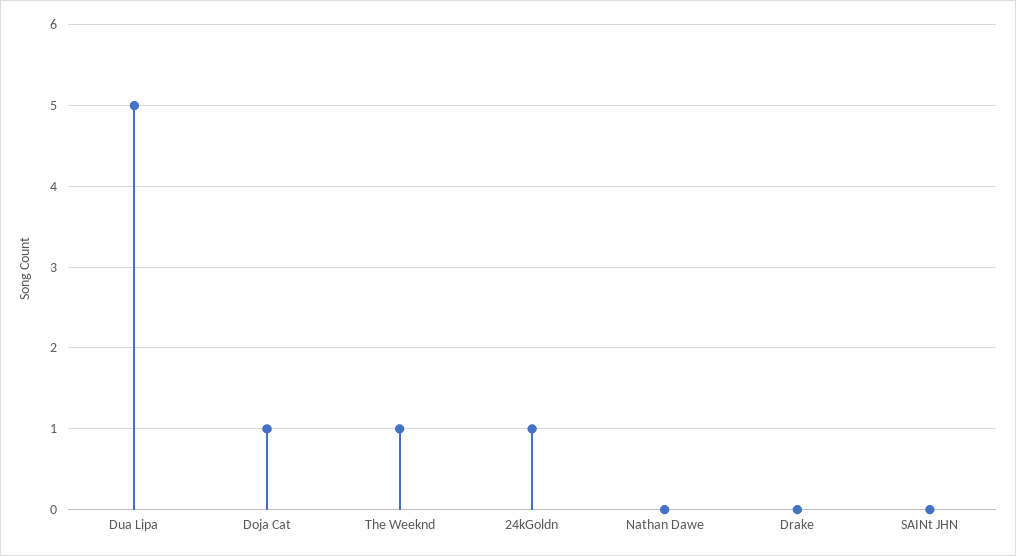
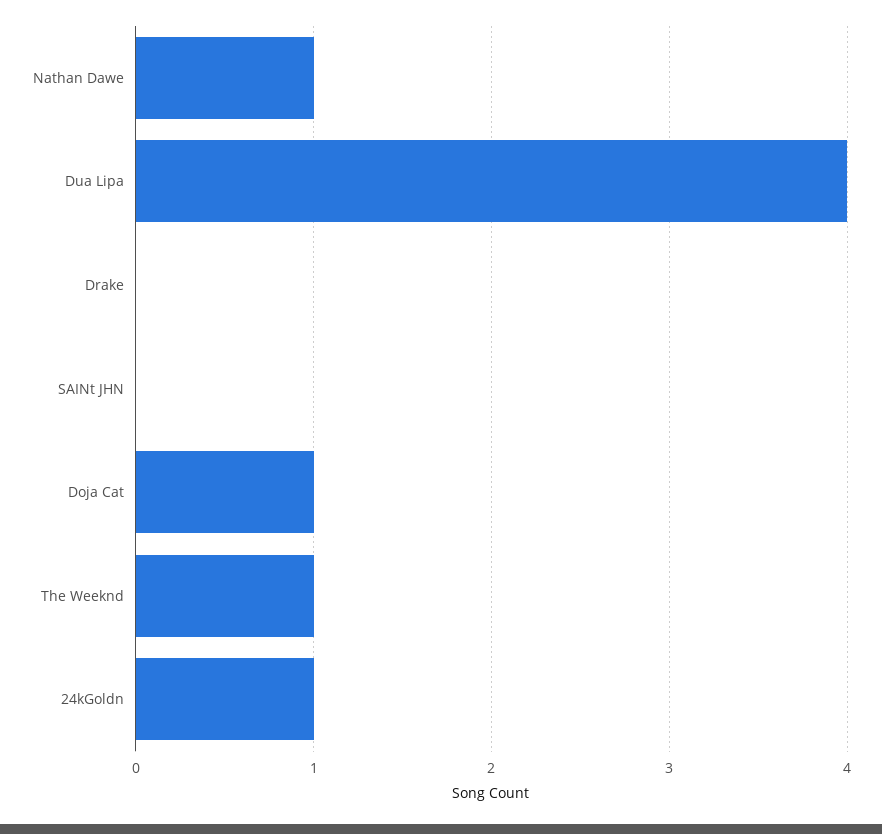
Dua Lipa: 5 -> 4
Nathan Dawe: 0 -> 1

